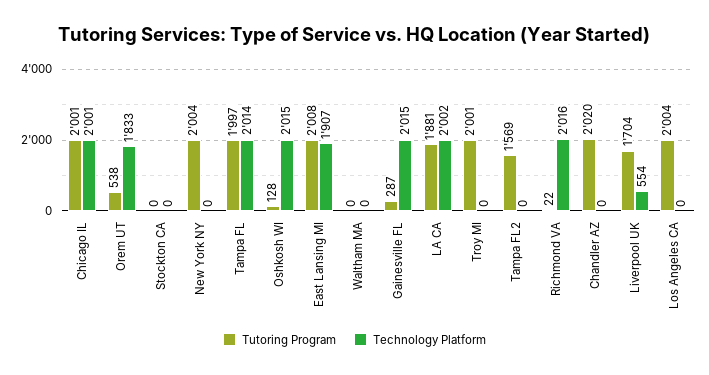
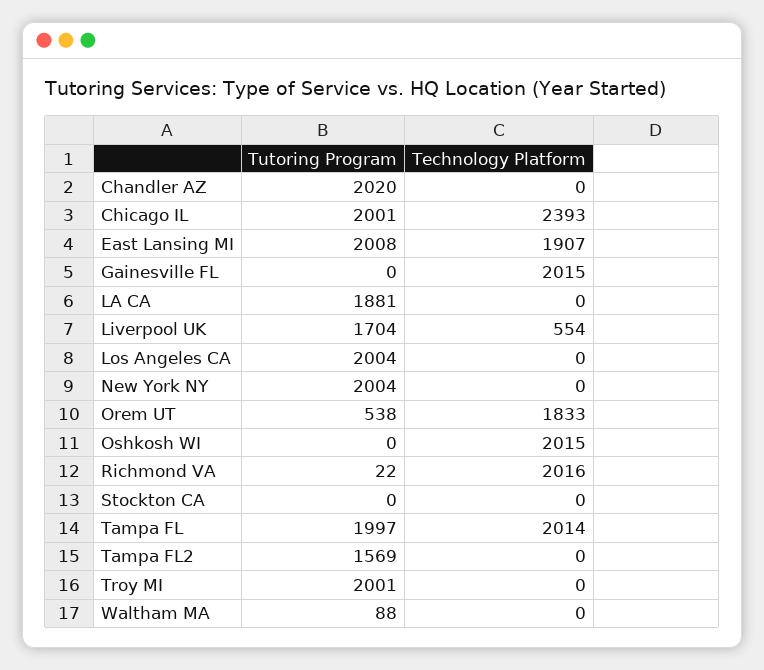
Technology Platform, Chicago IL: 2001 -> 2393
Tutoring Program, Oshkosh WI: 128 -> 0
Tutoring Program, Waltham MA: 0 -> 88
Tutoring Program, Gainesville FL: 287 -> 0
Technology Platform, LA CA: 2002 -> 0

